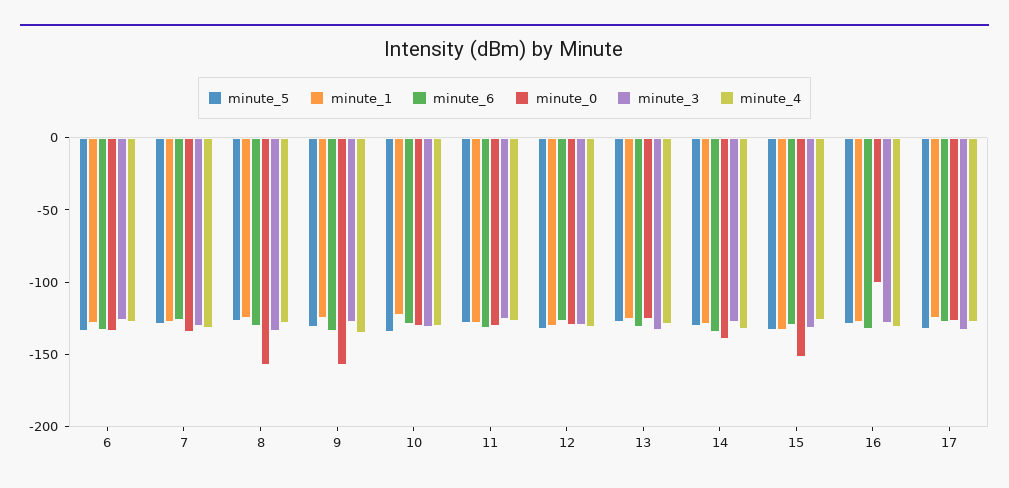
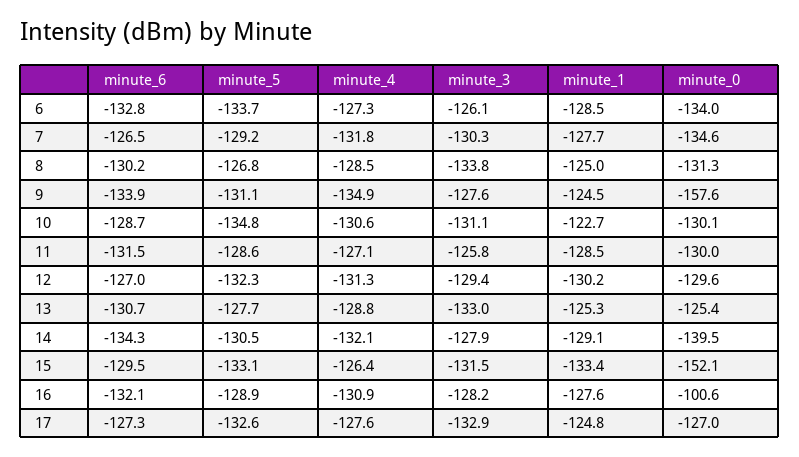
minute_0, 8: -160 -> -131.3

